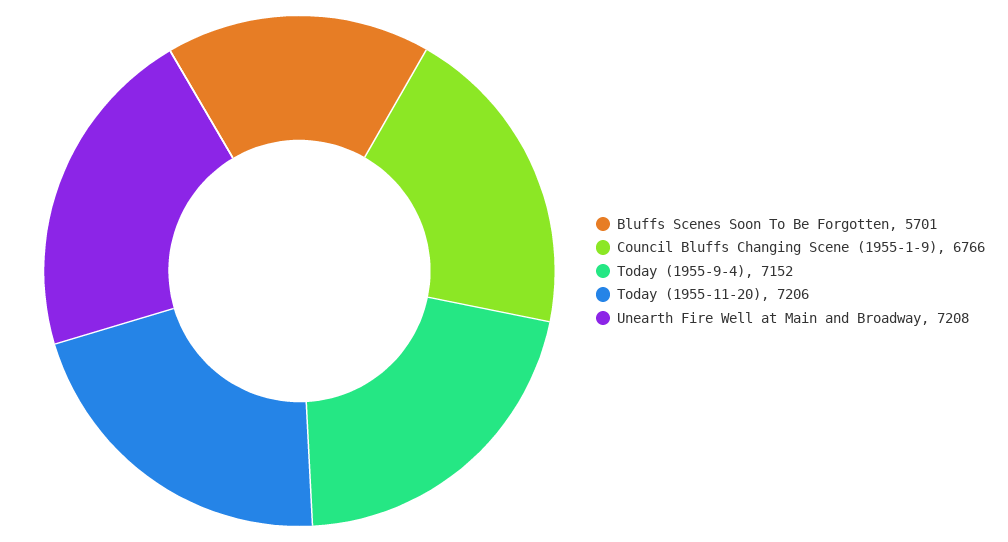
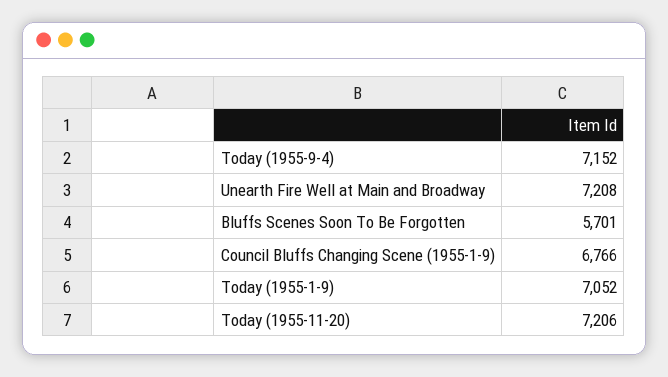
Today (1955-1-9): none -> 7052

